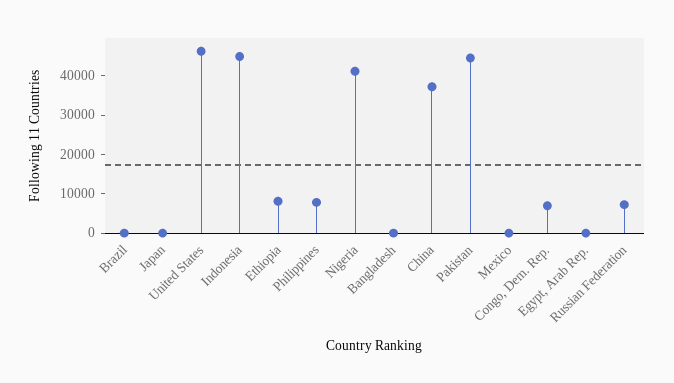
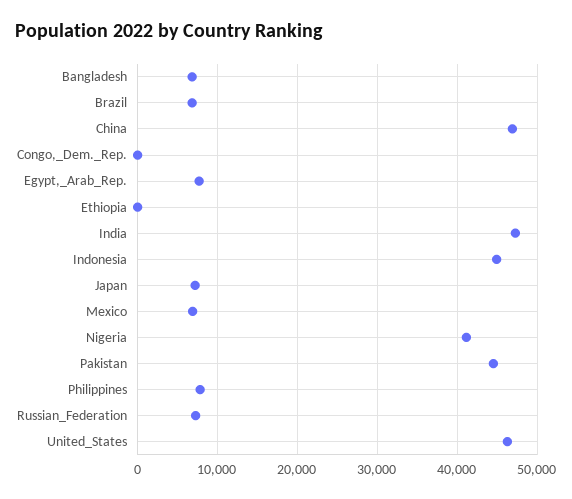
Brazil: 0 -> 7000
Japan: 0 -> 7000
Ethiopia: 7500 -> 0
Bangladesh: 0 -> 7000
China: 37500 -> 47000
Mexico: 0 -> 7000
Congo, Dem. Rep.: 7500 -> 0
Egypt, Arab Rep.: 0 -> 8000
India: none -> 47000

